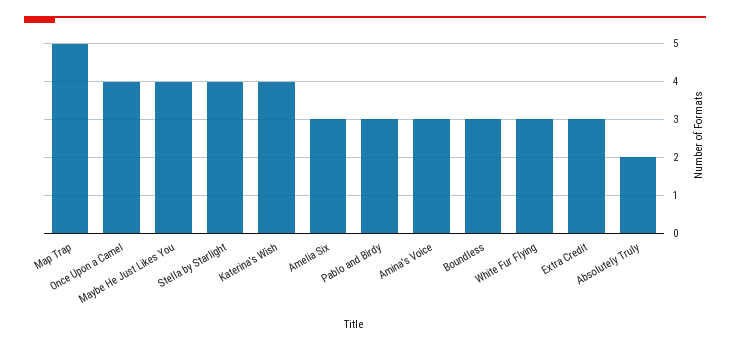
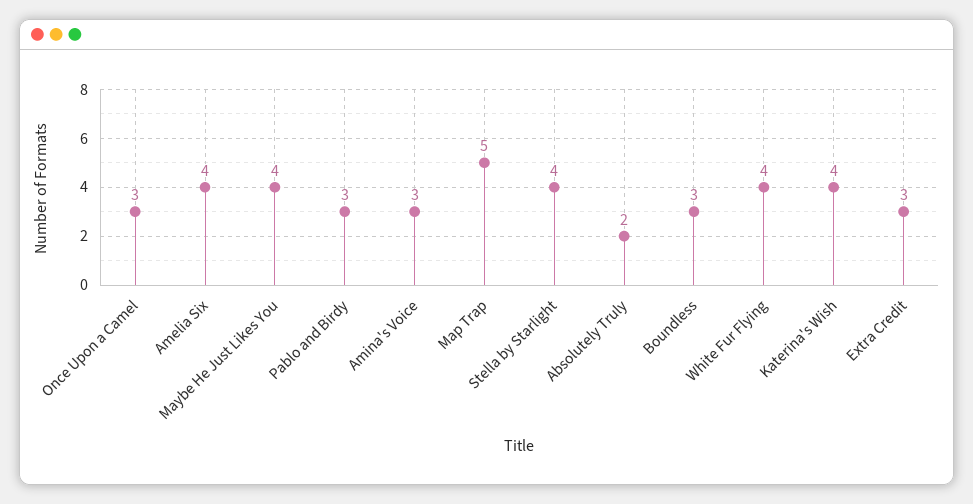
Once Upon a Camel: 4 -> 3
Amelia Six: 3 -> 4
White Fur Flying: 3 -> 4

